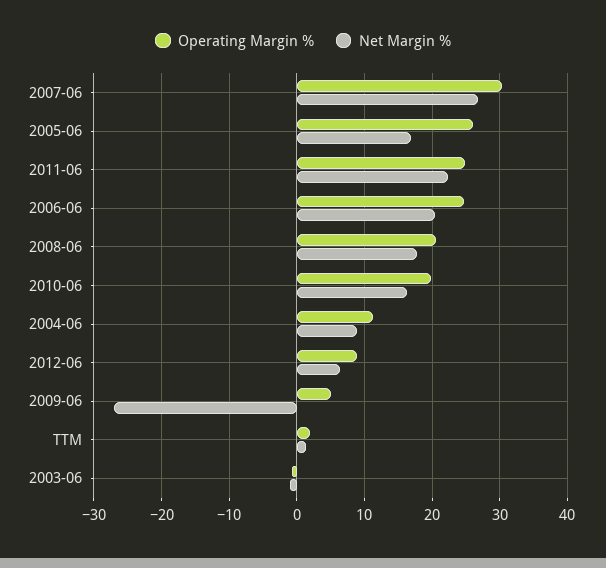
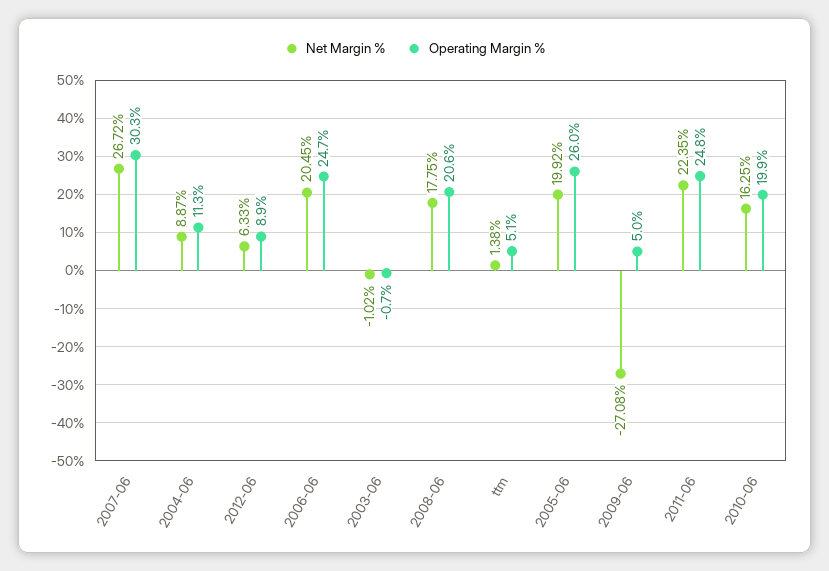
Net Margin %, 2005-06: 17 -> 19.92
Operating Margin %, TTM: 2 -> 5.1

